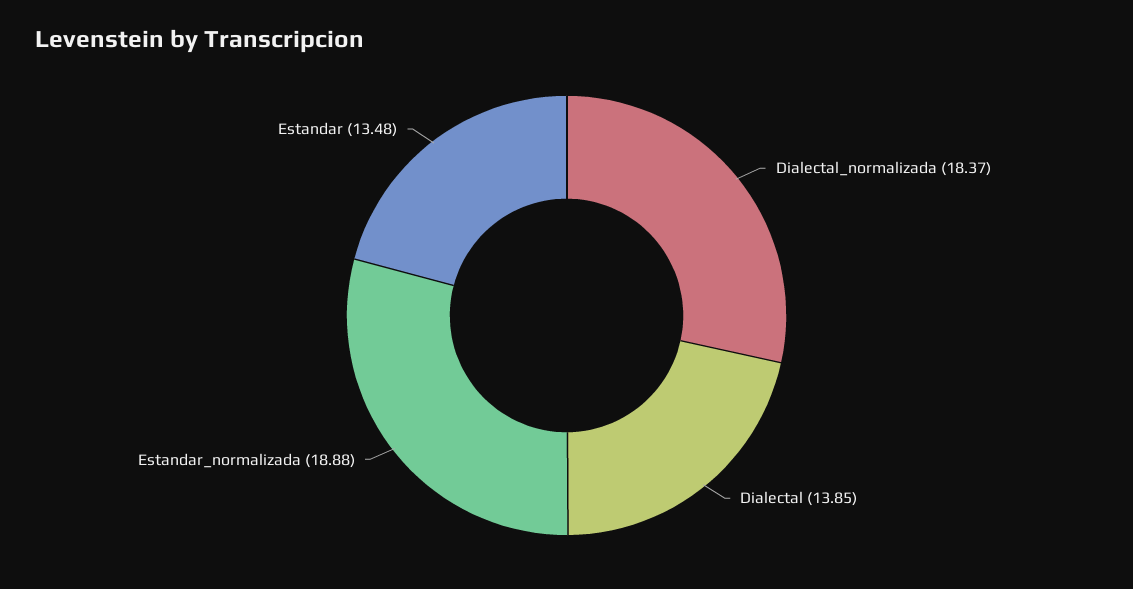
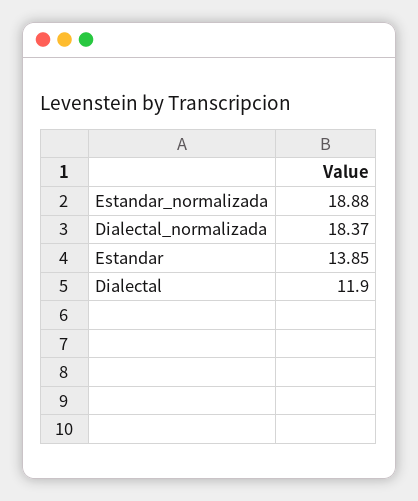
Dialectal: 13.85 -> 11.9
Estandar: 13.48 -> 13.85

